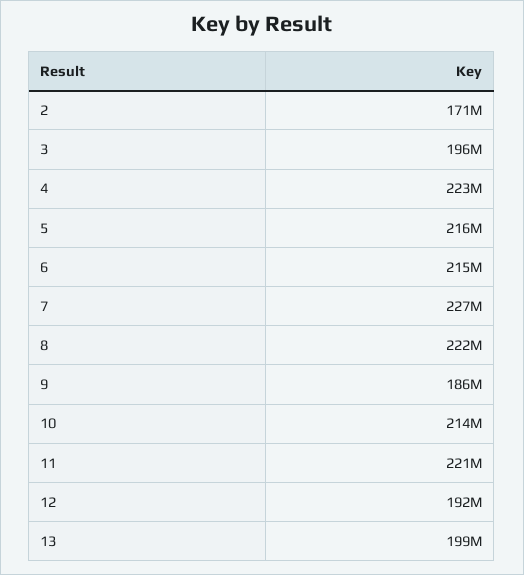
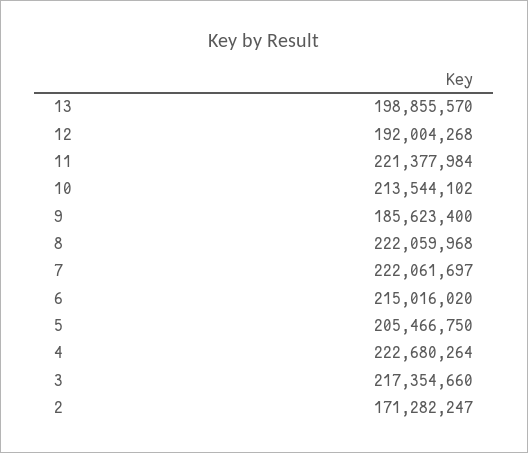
3: 196000000 -> 217354660
5: 216000000 -> 205466750
7: 227000000 -> 222061697

